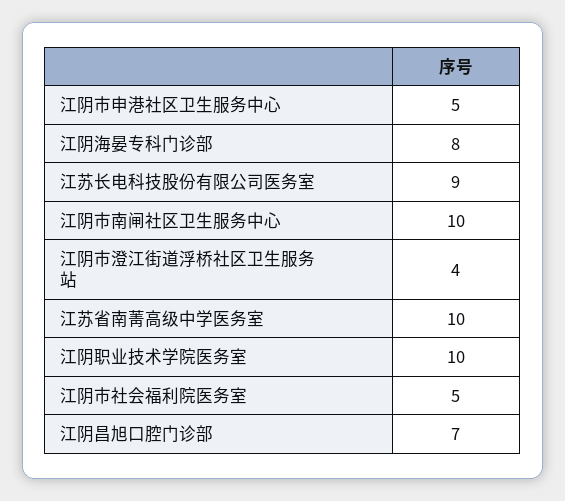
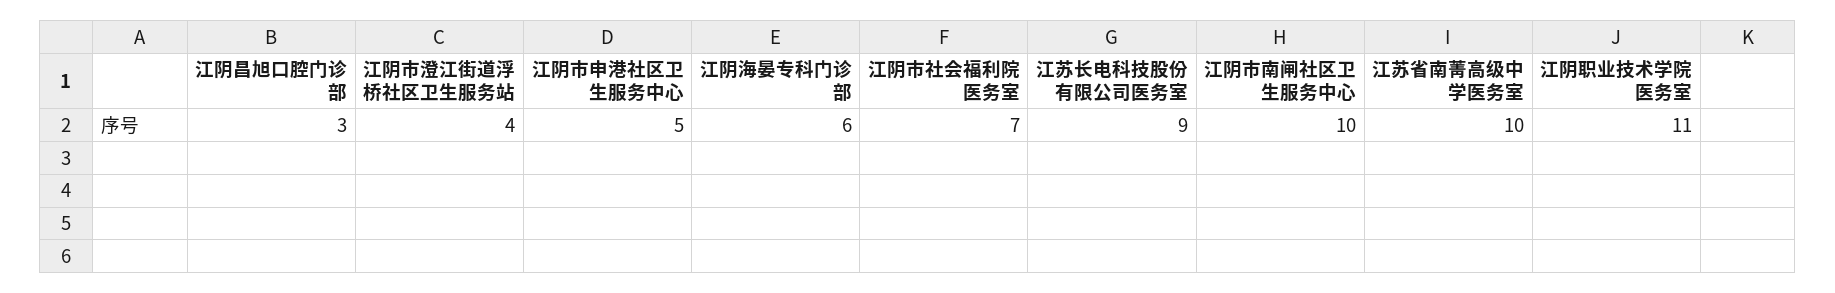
江阴海晏专科门诊部: 8 -> 6
江阴职业技术学院医务室: 10 -> 11
江阴市社会福利院医务室: 5 -> 7
江阴昌旭口腔门诊部: 7 -> 3

